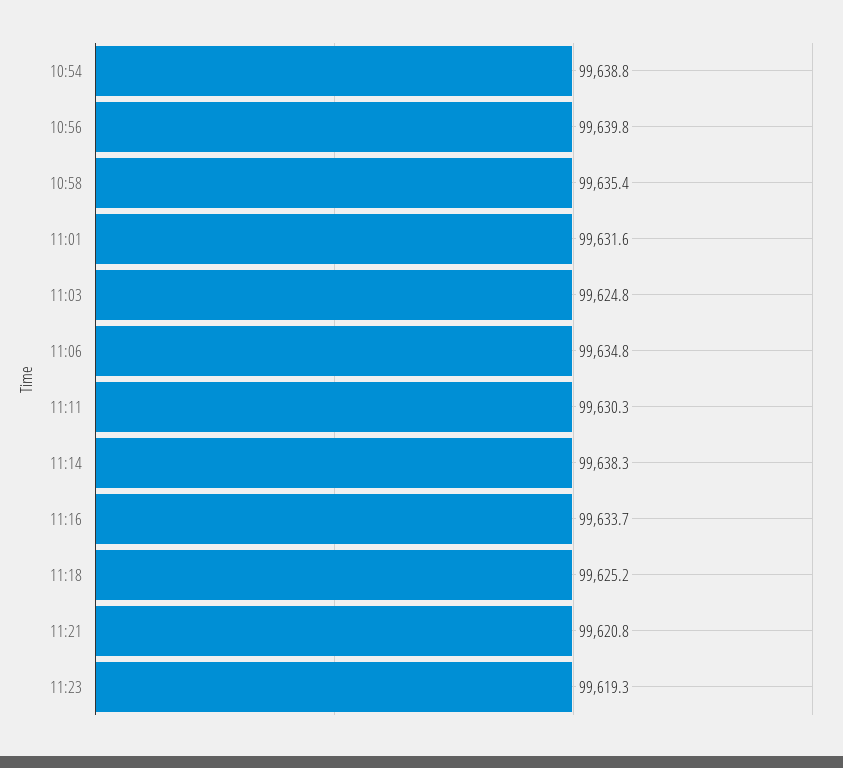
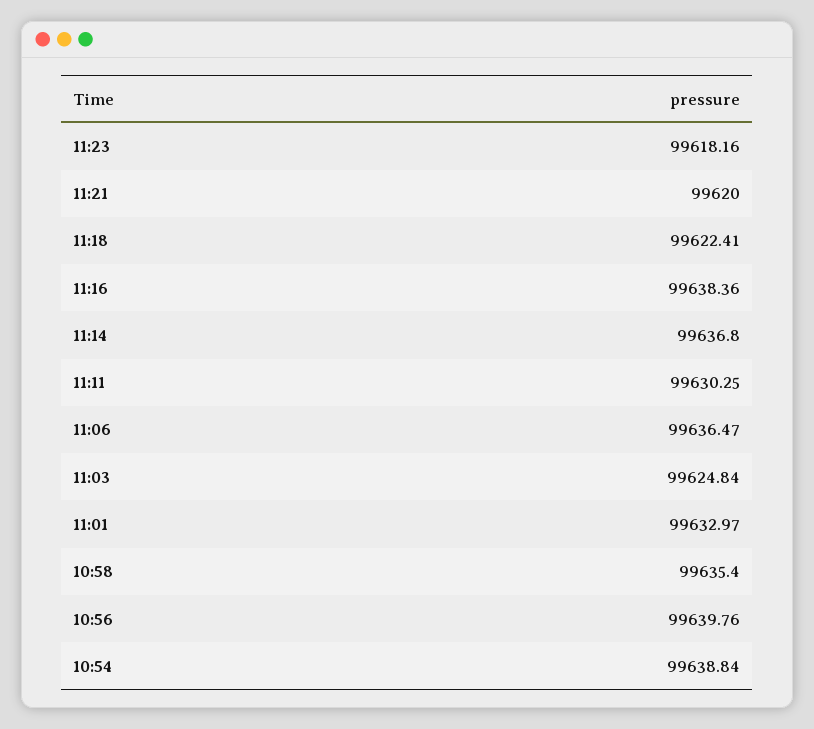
11:01: 99631.6 -> 99632.97
11:06: 99634.8 -> 99636.47
11:14: 99638.3 -> 99636.8
11:16: 99633.7 -> 99638.36
11:18: 99625.2 -> 99622.41
11:21: 99620.8 -> 99620
11:23: 99619.3 -> 99618.16

